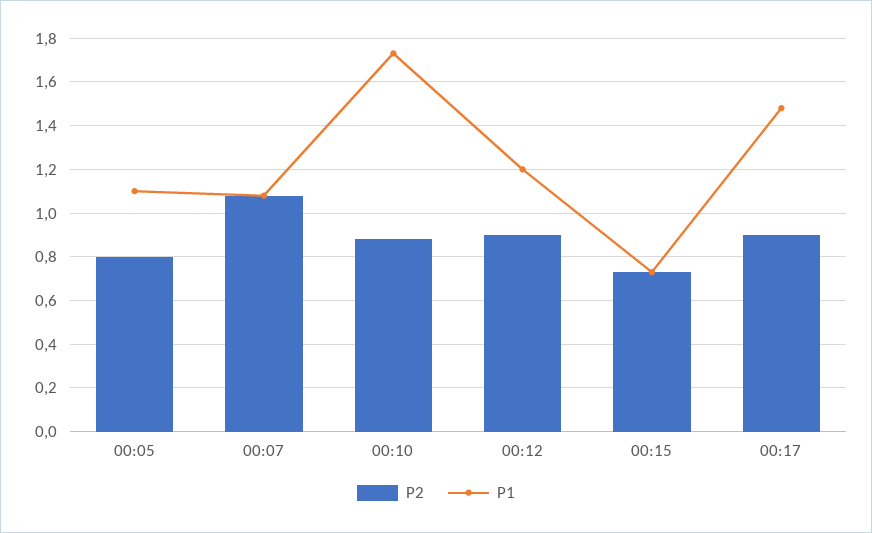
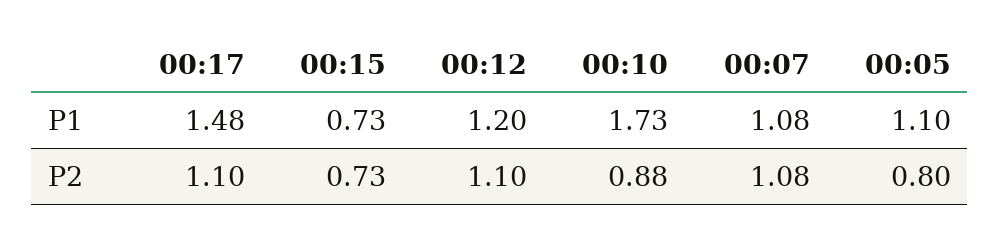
P2, 00:12: 0.9 -> 1.1
P2, 00:17: 0.9 -> 1.1

